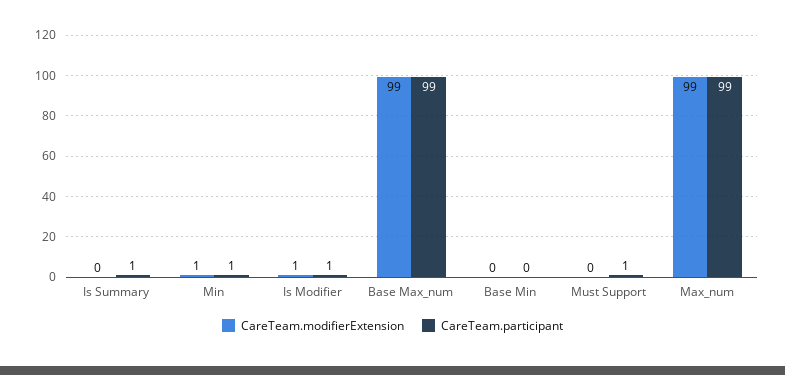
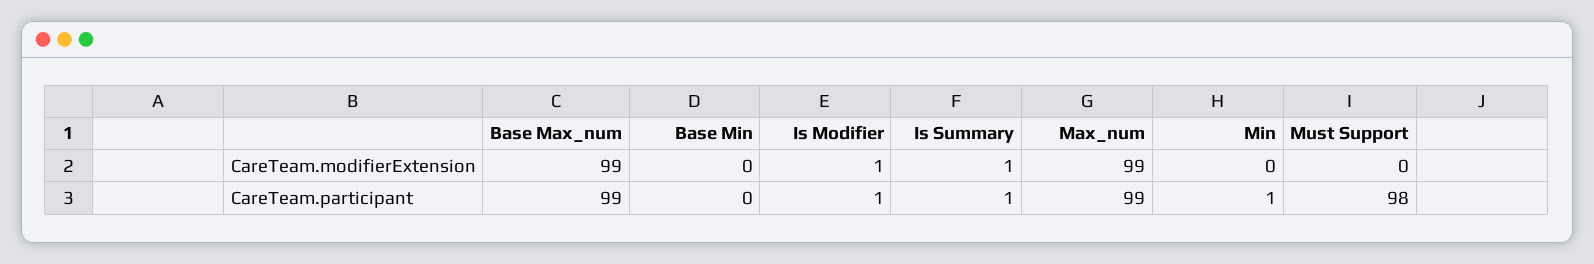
CareTeam.modifierExtension, Is Summary: 0 -> 1
CareTeam.modifierExtension, Min: 1 -> 0
CareTeam.participant, Must Support: 1 -> 98

